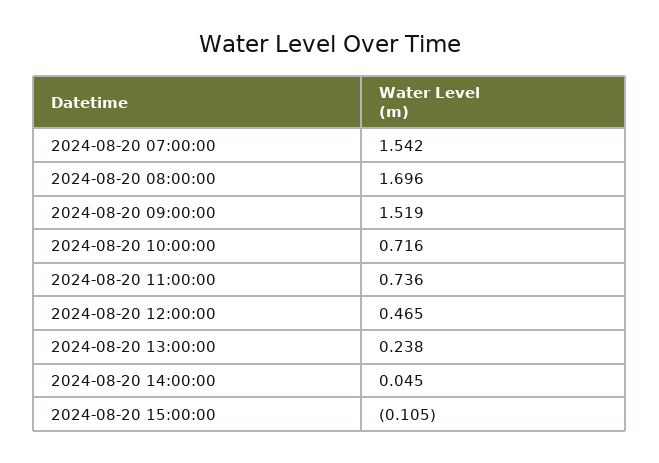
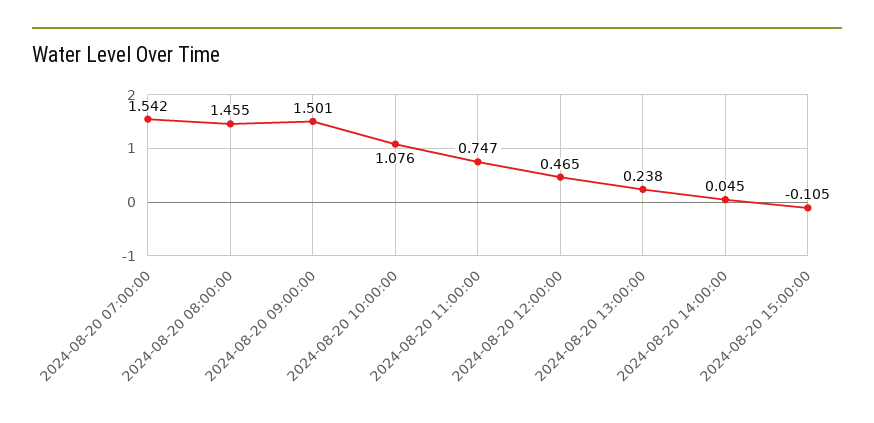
2024-08-20 08:00:00: 1.696 -> 1.455
2024-08-20 09:00:00: 1.519 -> 1.501
2024-08-20 10:00:00: 0.716 -> 1.076
2024-08-20 11:00:00: 0.736 -> 0.747

